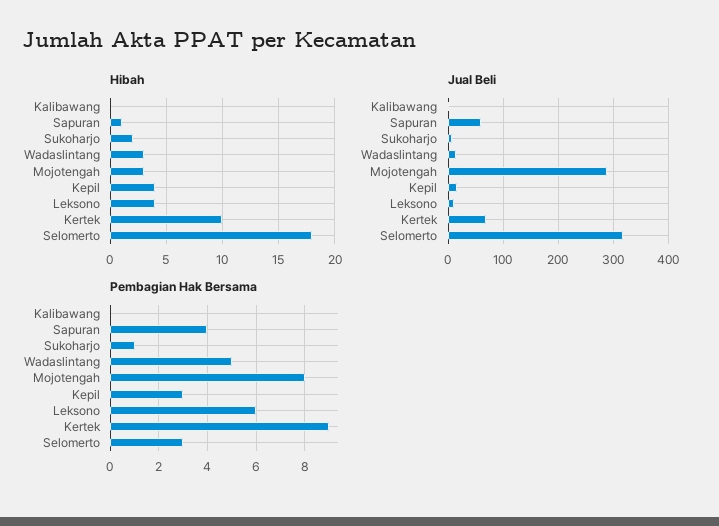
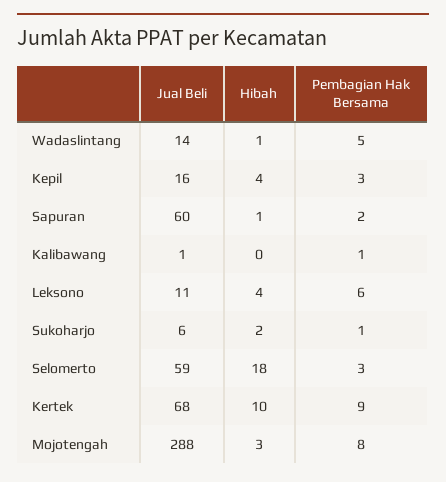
Hibah, Wadaslintang: 3 -> 1
Jual Beli, Selomerto: 320 -> 59
Pembagian Hak Bersama, Kalibawang: 0 -> 1
Pembagian Hak Bersama, Sapuran: 4 -> 2

